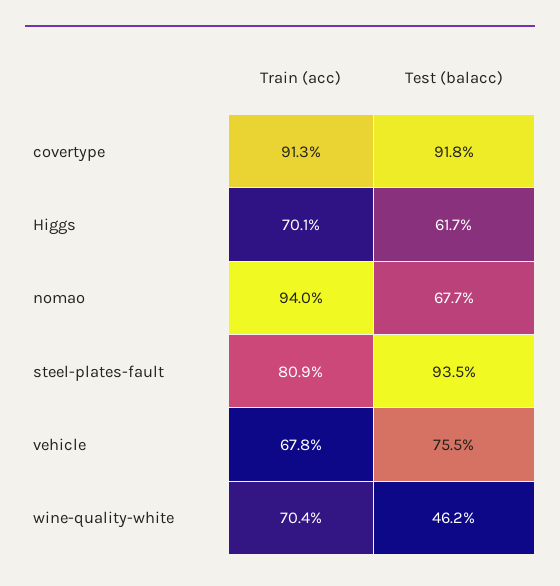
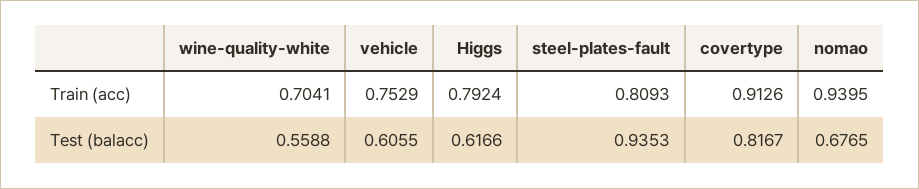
Test (balacc), covertype: 0.918 -> 0.8167
Train (acc), Higgs: 0.701 -> 0.7924
Train (acc), vehicle: 0.678 -> 0.7529
Test (balacc), vehicle: 0.755 -> 0.6055
Test (balacc), wine-quality-white: 0.462 -> 0.5588

